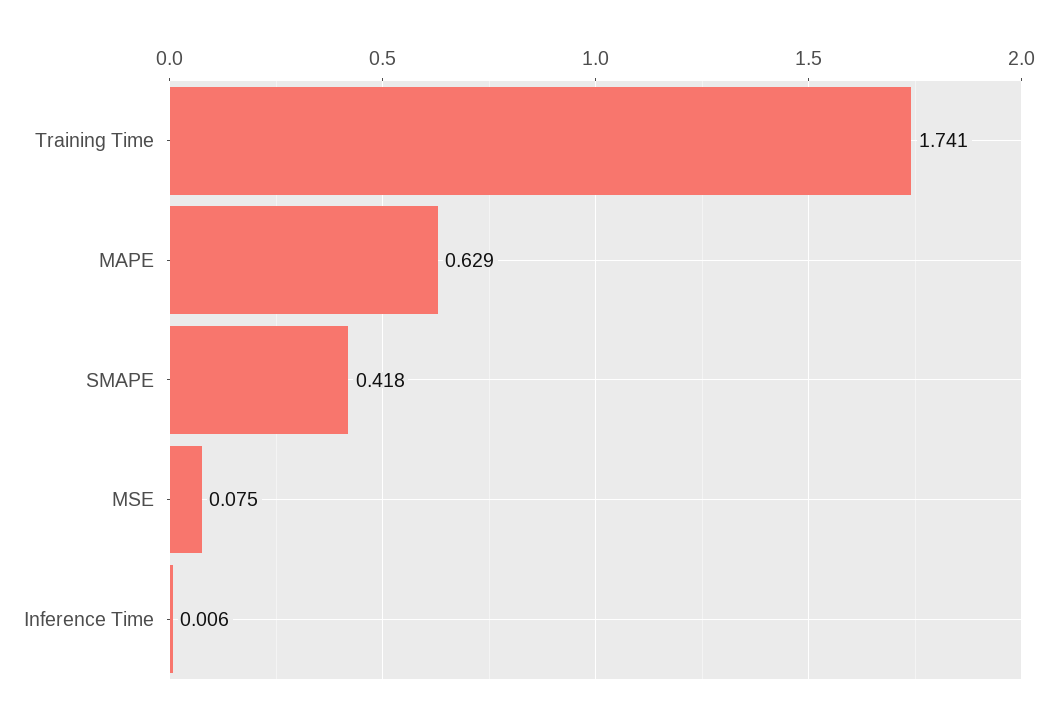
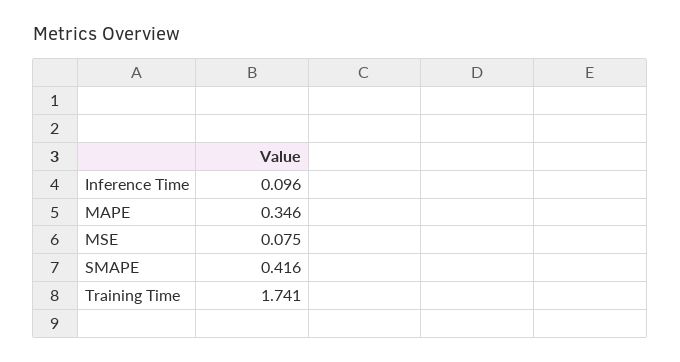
MAPE: 0.629 -> 0.346
SMAPE: 0.418 -> 0.416
Inference Time: 0.006 -> 0.096

